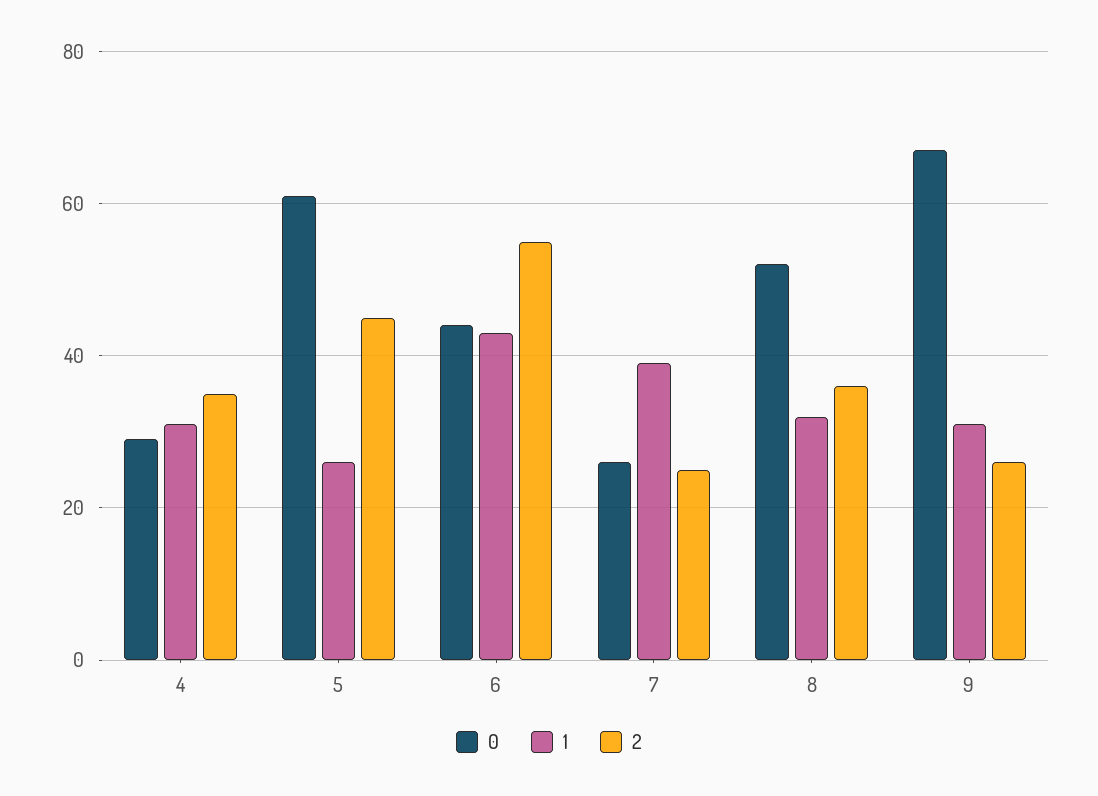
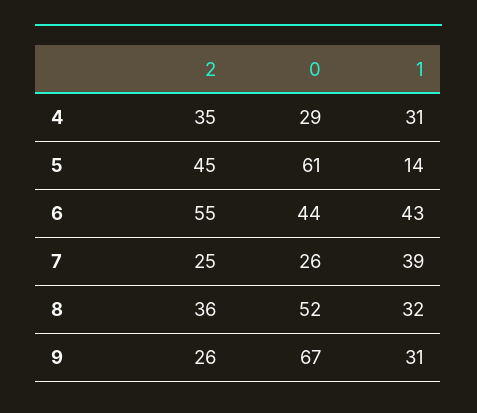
1, 5: 25 -> 14

